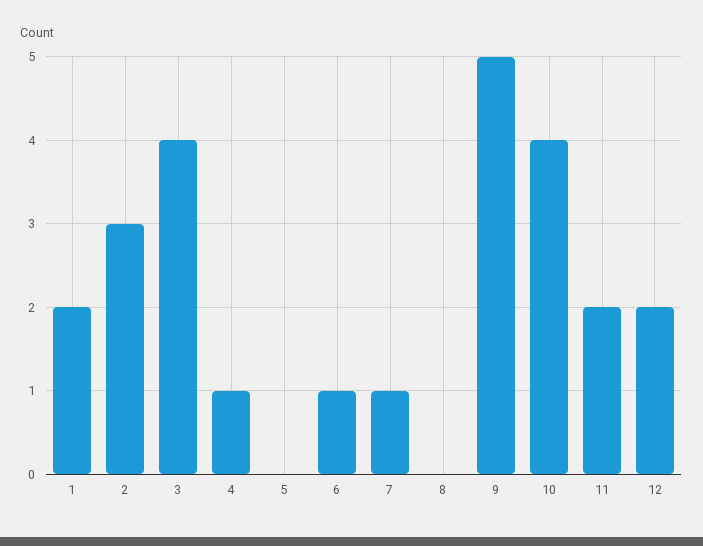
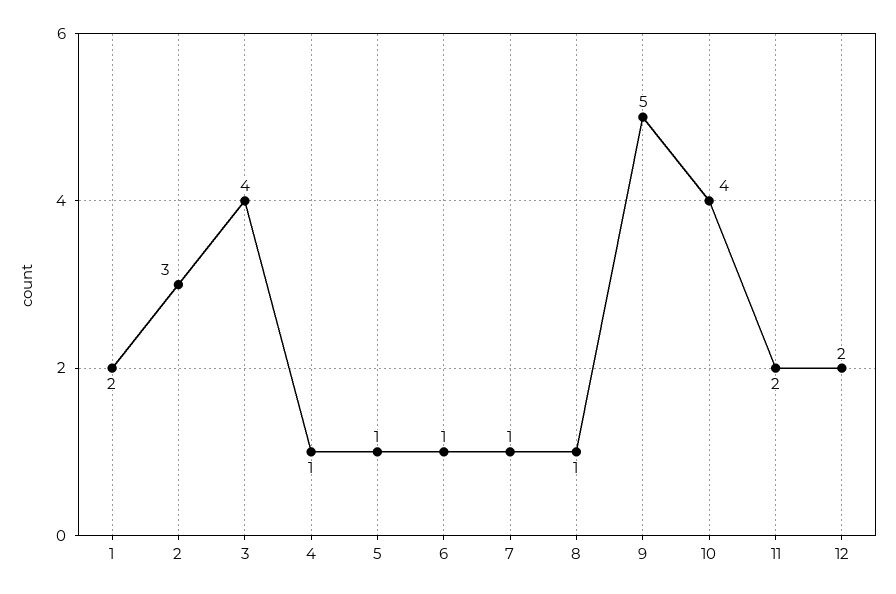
5: 0 -> 1
8: 0 -> 1

